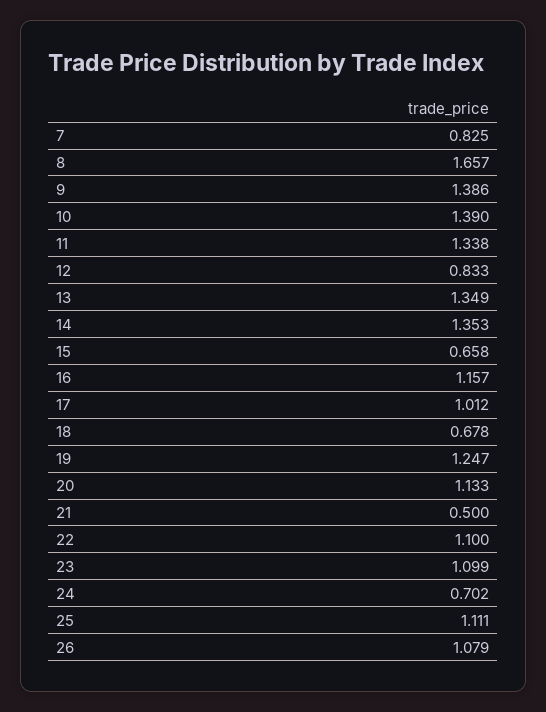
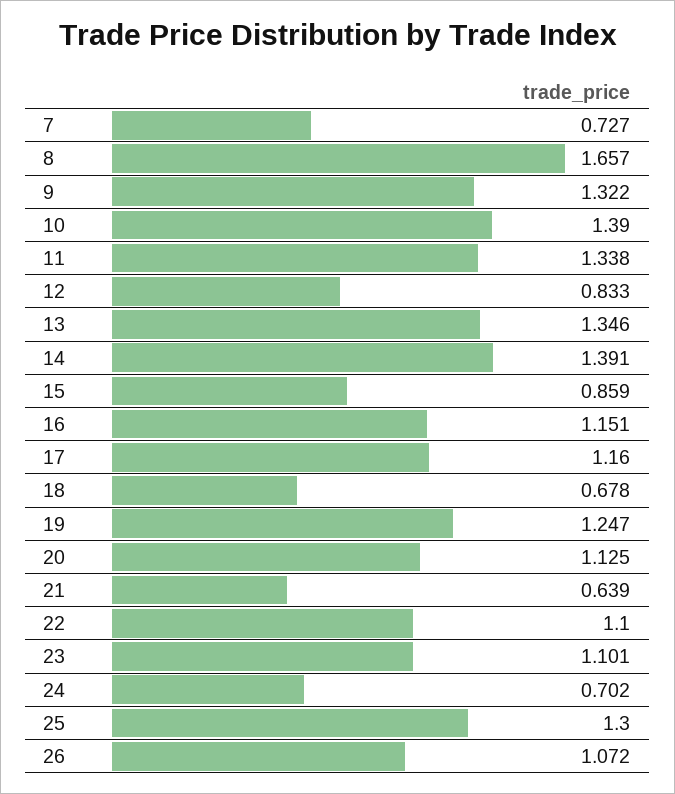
7: 0.825 -> 0.727
9: 1.386 -> 1.322
13: 1.349 -> 1.346
14: 1.353 -> 1.391
15: 0.658 -> 0.859
16: 1.157 -> 1.151
17: 1.012 -> 1.16
20: 1.133 -> 1.125
21: 0.5 -> 0.639
23: 1.099 -> 1.101
25: 1.111 -> 1.3
26: 1.079 -> 1.072

